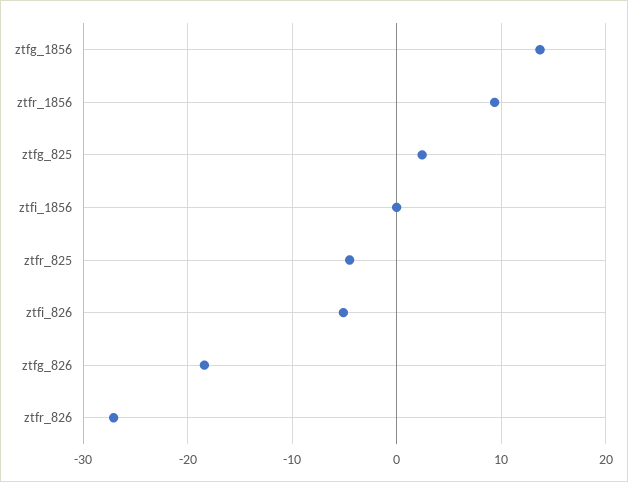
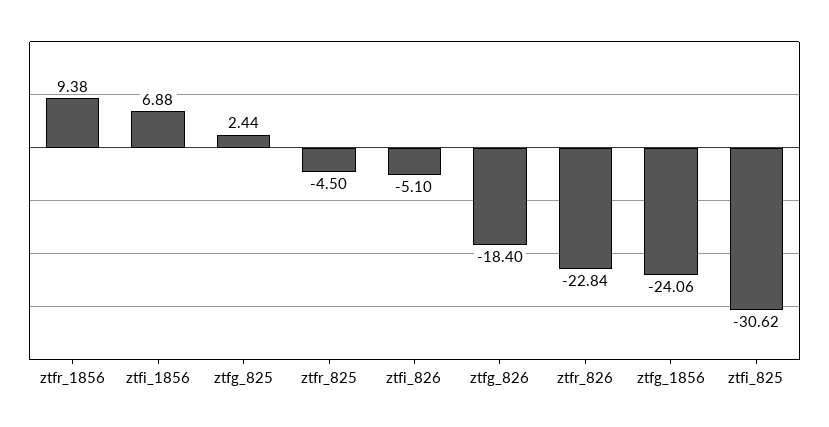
ztfg_1856: 14 -> -24.06
ztfi_1856: 0 -> 6.88
ztfr_826: -27 -> -22.84
ztfi_825: none -> -30.62

